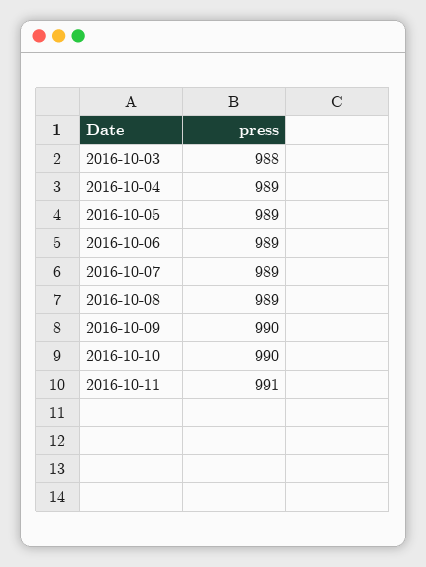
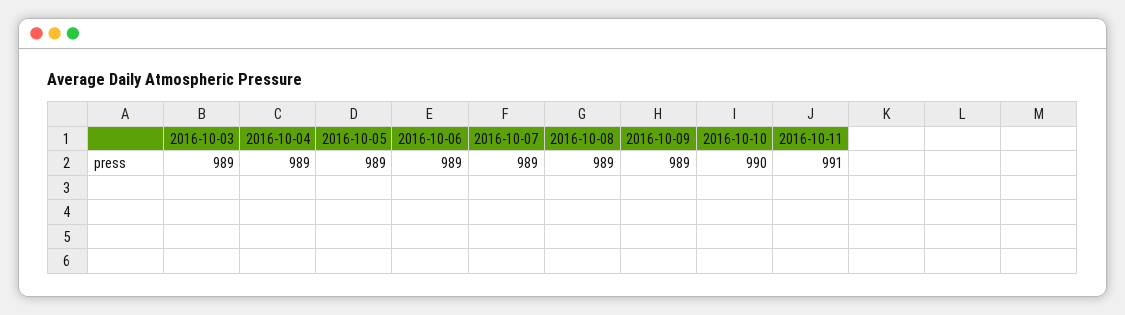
2016-10-03: 988 -> 989
2016-10-09: 990 -> 989

